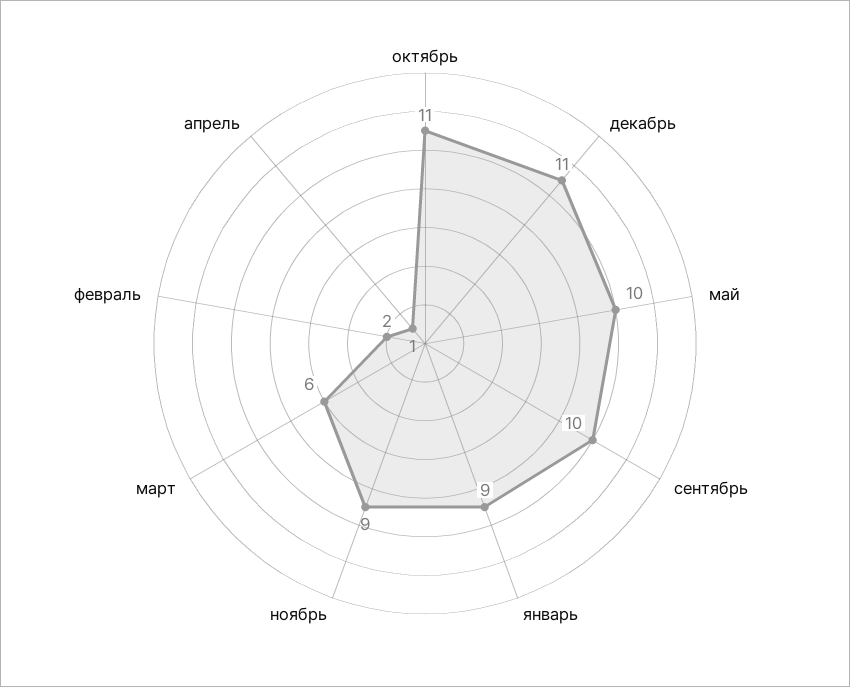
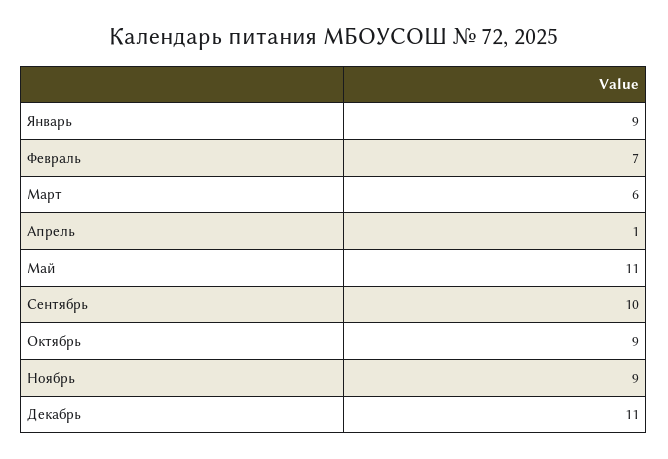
октябрь: 11 -> 9
май: 10 -> 11
февраль: 2 -> 7

